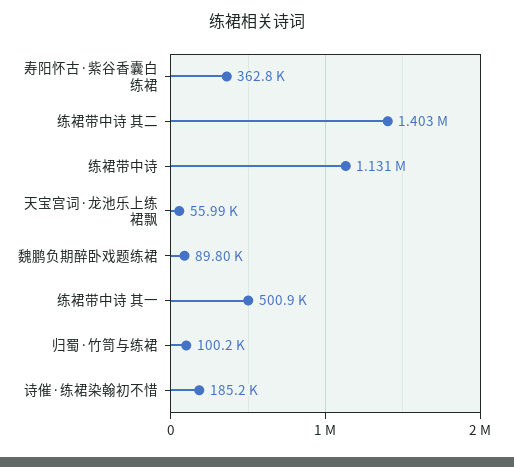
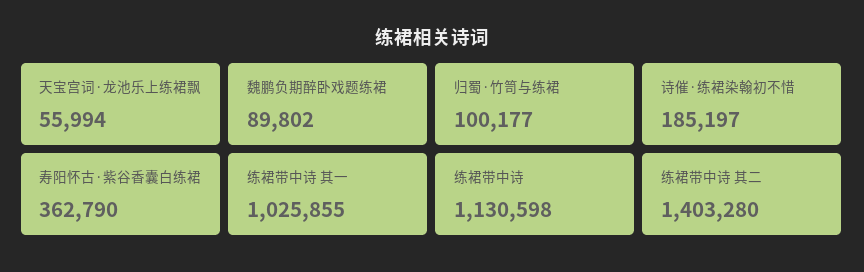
练裙带中诗 其一: 500900 -> 1025855

